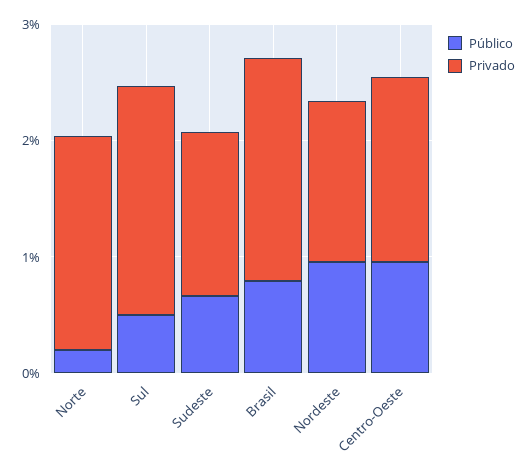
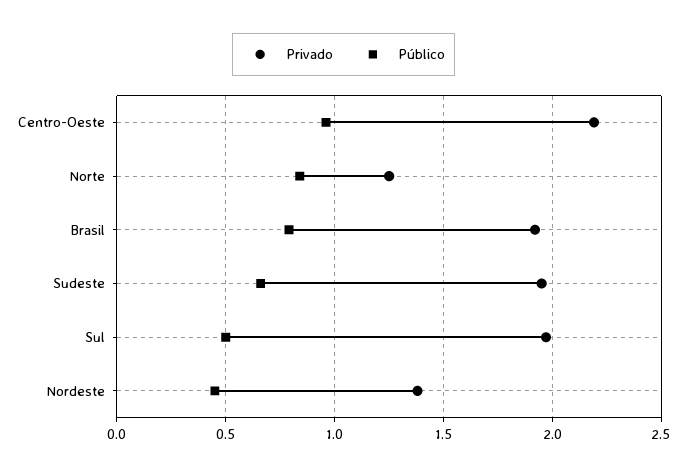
Público, Norte: 0.2 -> 0.85
Privado, Norte: 1.8 -> 1.25
Privado, Sudeste: 1.4 -> 1.95
Público, Nordeste: 1 -> 0.45
Privado, Centro-Oeste: 1.6 -> 2.2

